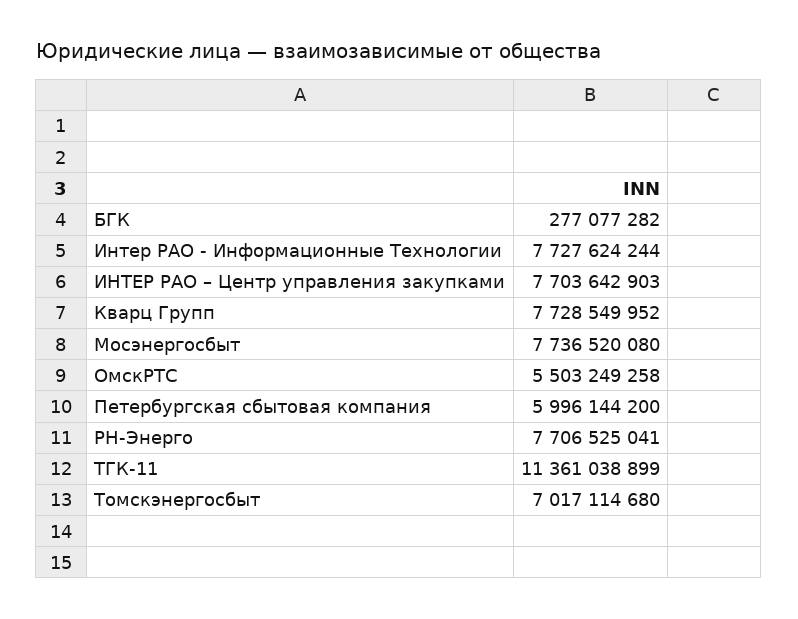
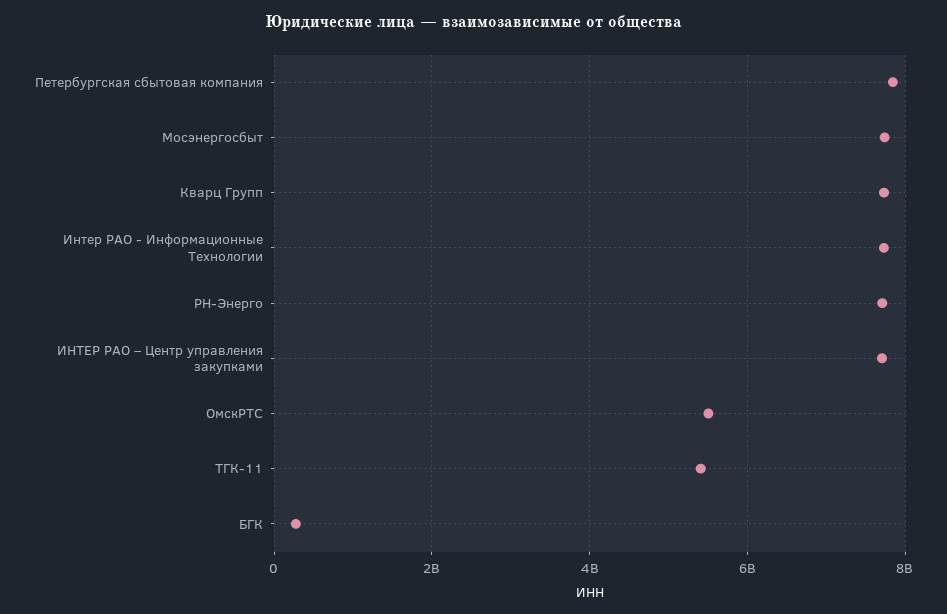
Петербургская сбытовая компания: 5996144200 -> 7800000000
ТГК-11: 11361038899 -> 5400000000
Томскэнергосбыт: 7017114680 -> none

